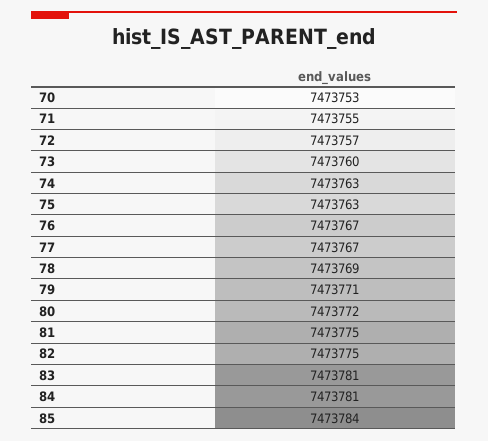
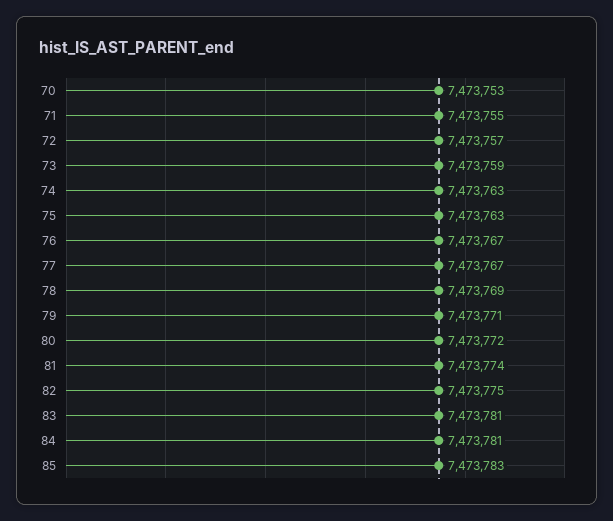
73: 7473760 -> 7473759
81: 7473775 -> 7473774
85: 7473784 -> 7473783

